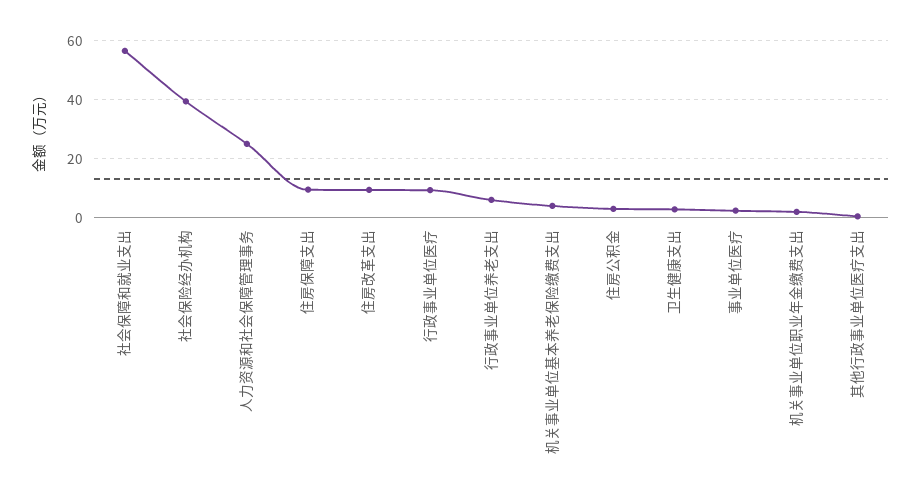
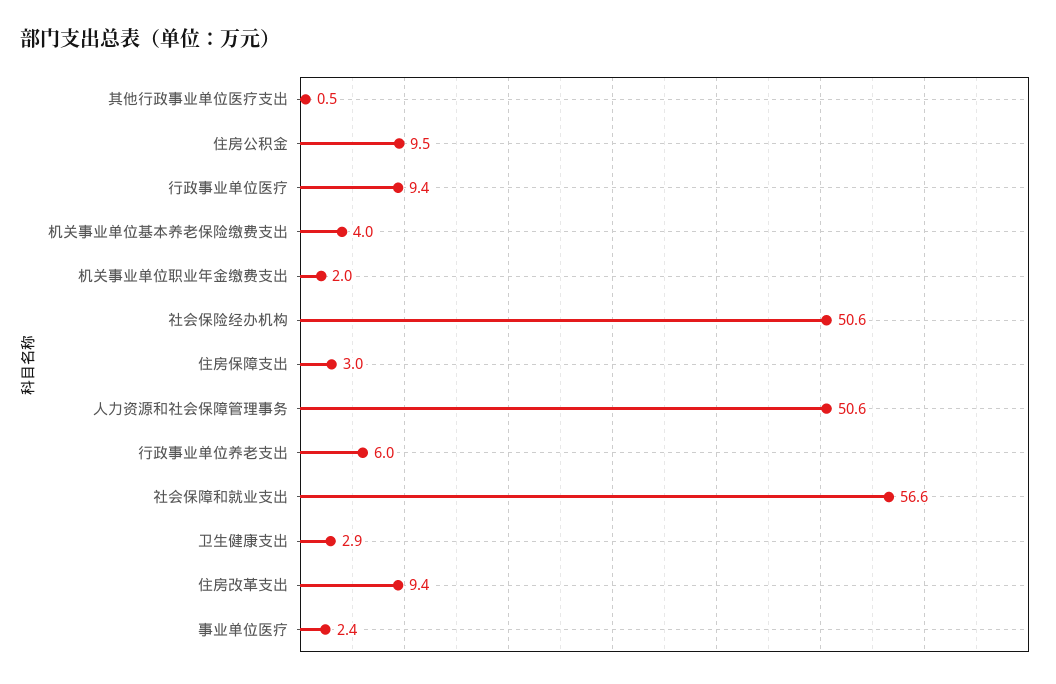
社会保险经办机构: 40 -> 50.6
人力资源和社会保障管理事务: 25 -> 50.6
住房保障支出: 10 -> 3
住房公积金: 2.5 -> 9.5

